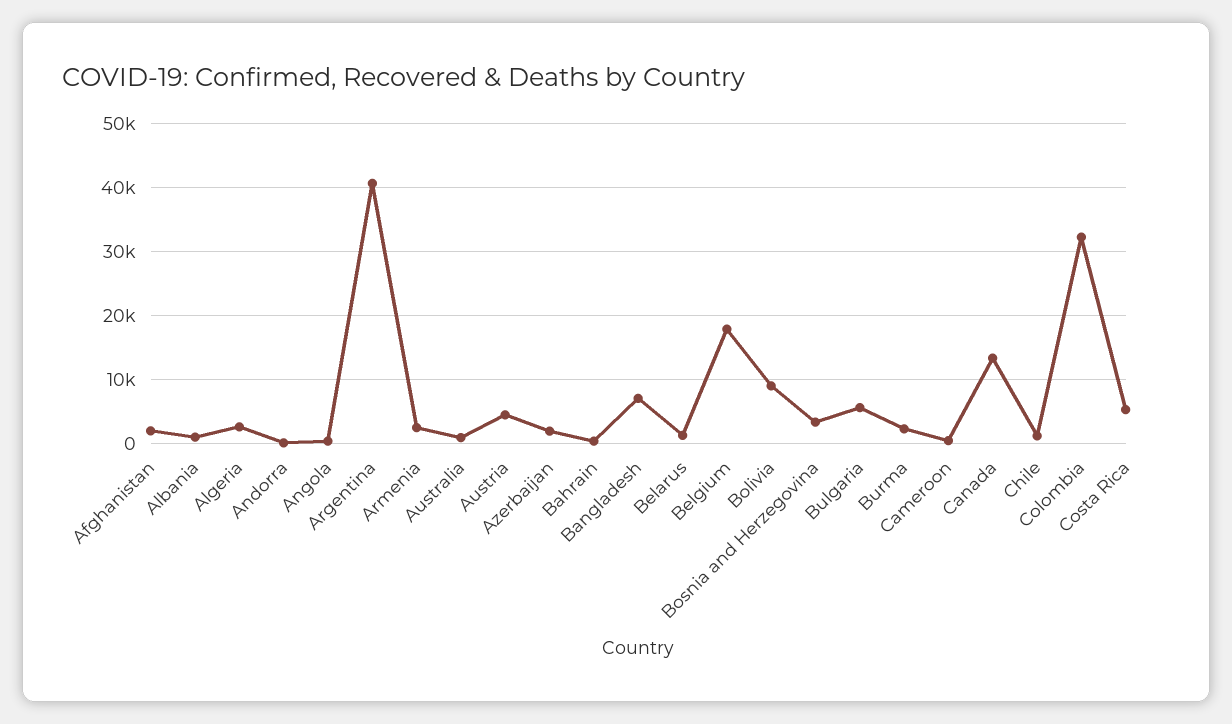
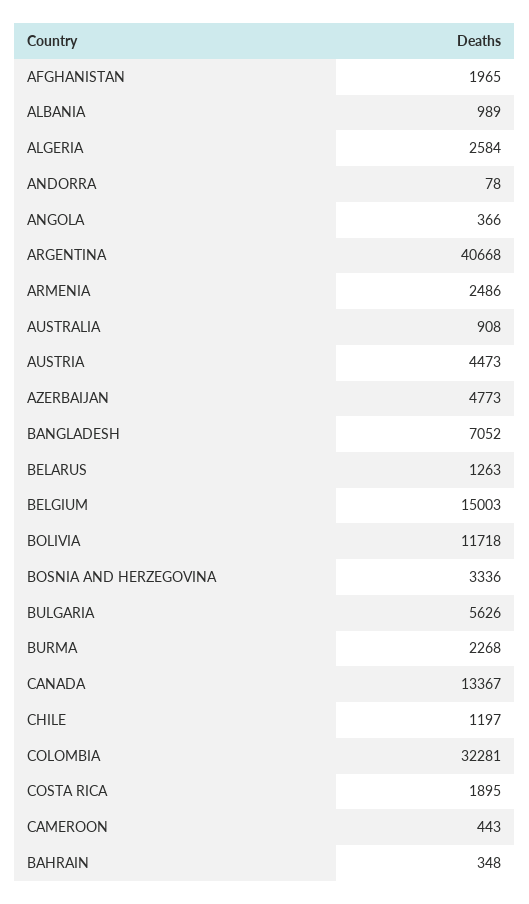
Azerbaijan: 2000 -> 4773
Belgium: 18000 -> 15003
Bolivia: 9000 -> 11718
Costa Rica: 5000 -> 1895

